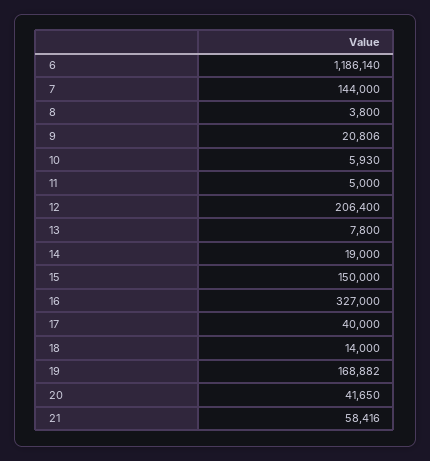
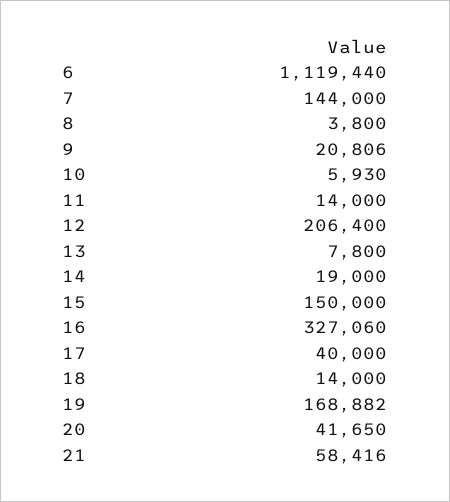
6: 1186140 -> 1119440
11: 5000 -> 14000
16: 327000 -> 327060

